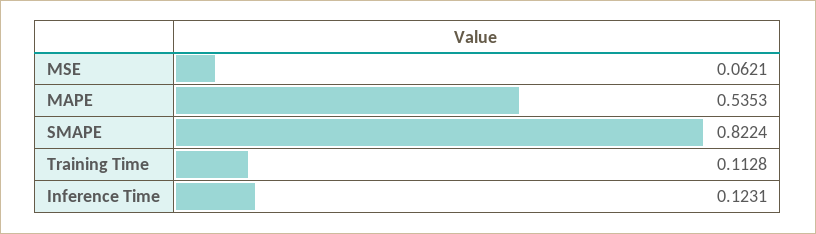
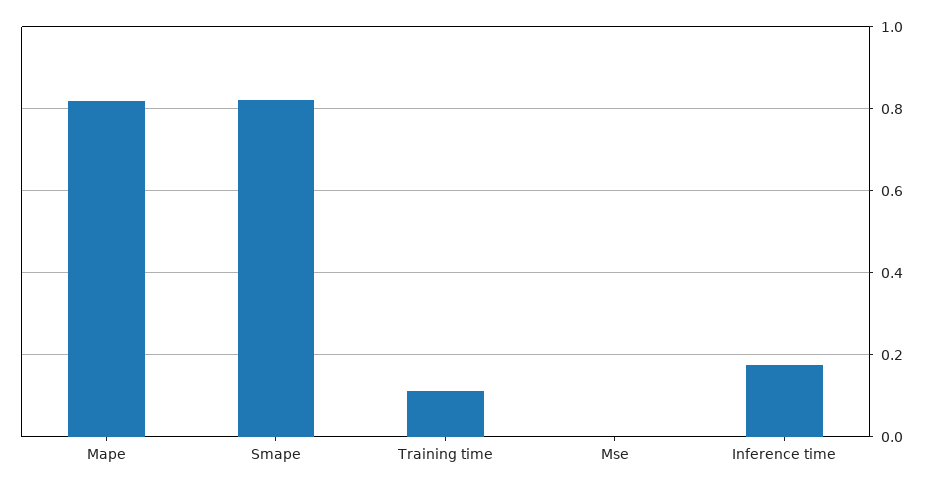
MSE: 0.0621 -> 0
MAPE: 0.5353 -> 0.82
Inference Time: 0.1231 -> 0.18

